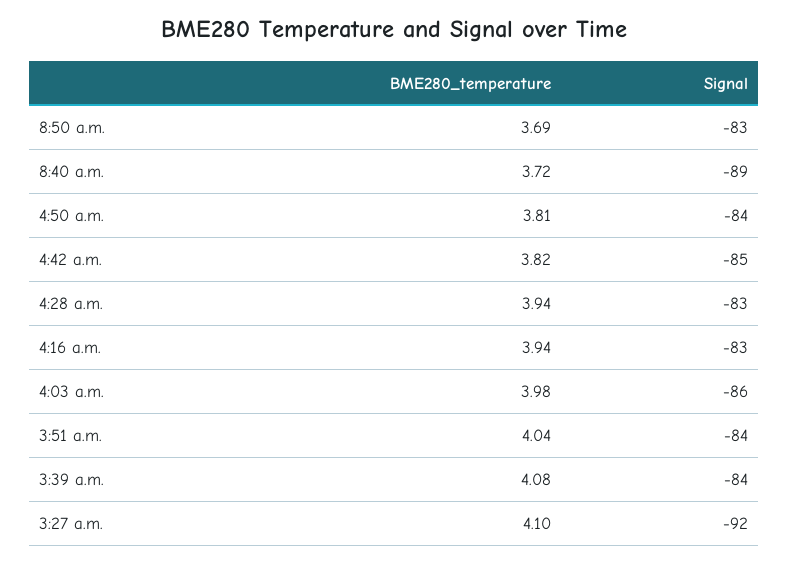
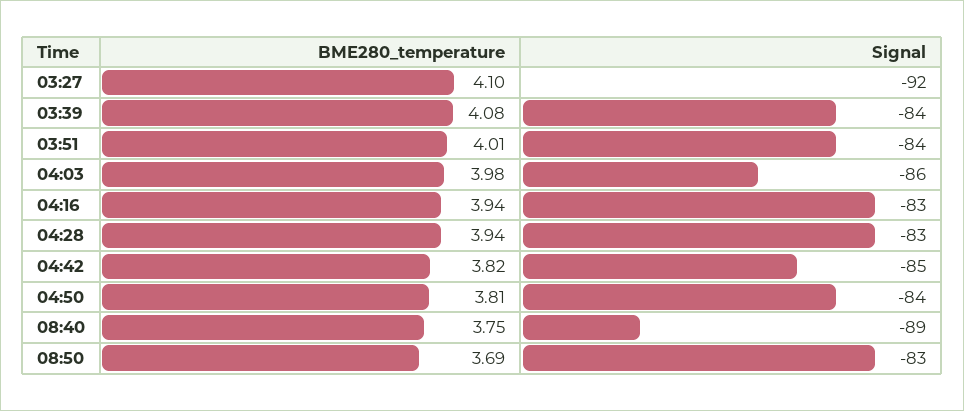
BME280_temperature, 8:40 a.m.: 3.72 -> 3.75
BME280_temperature, 3:51 a.m.: 4.04 -> 4.01

